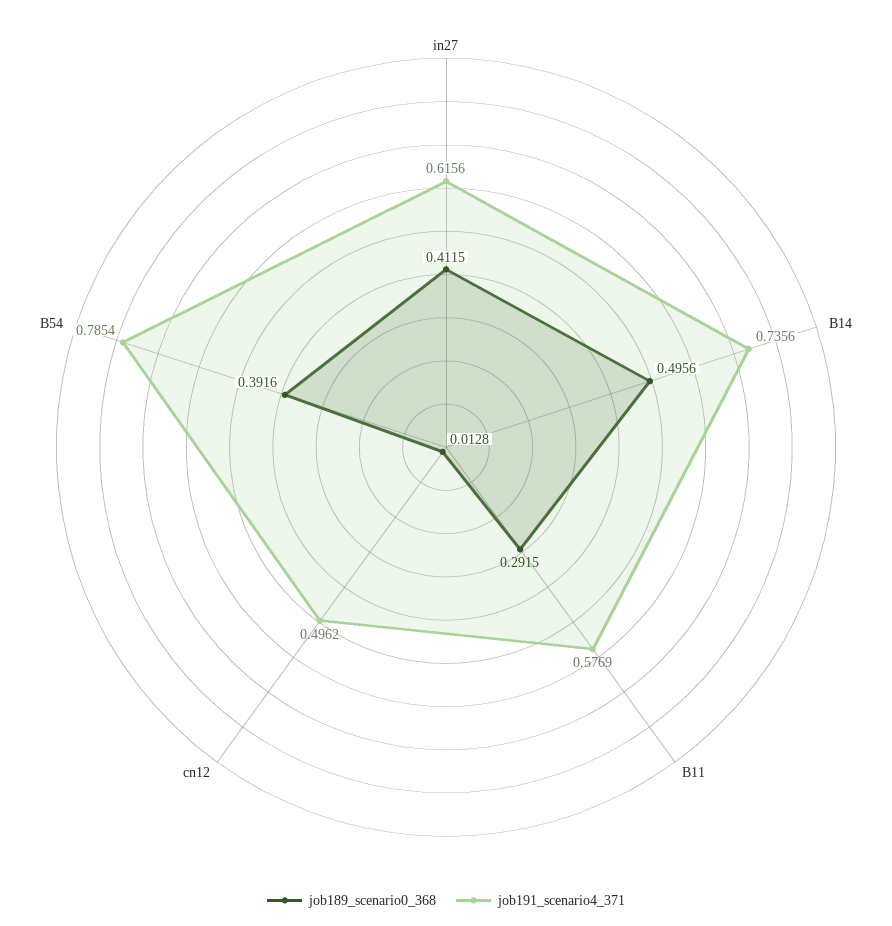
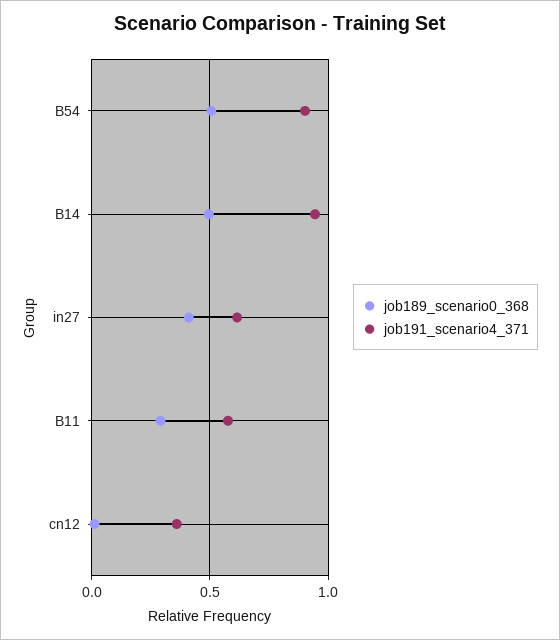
job191_scenario4_371, B14: 0.7356 -> 0.95
job191_scenario4_371, cn12: 0.4962 -> 0.35
job189_scenario0_368, B54: 0.3916 -> 0.5
job191_scenario4_371, B54: 0.7854 -> 0.9

